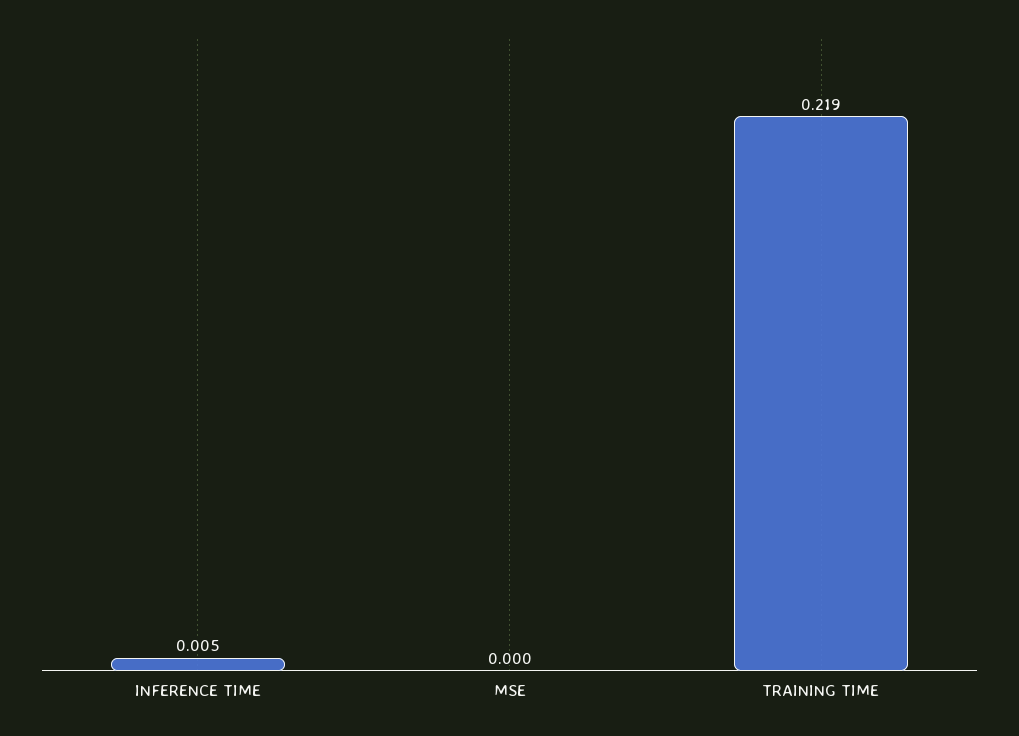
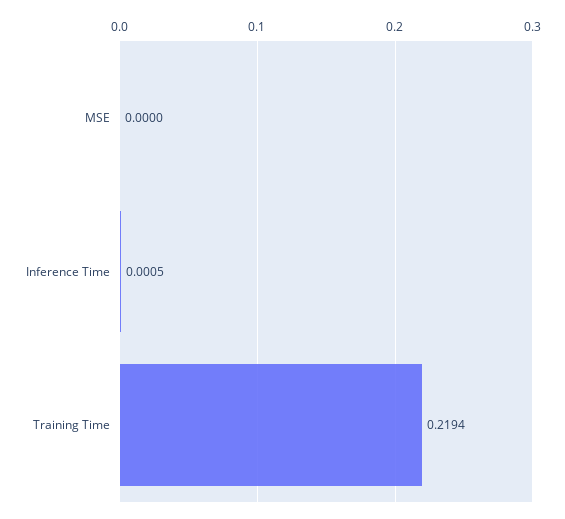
INFERENCE TIME: 0.005 -> 0.0005

